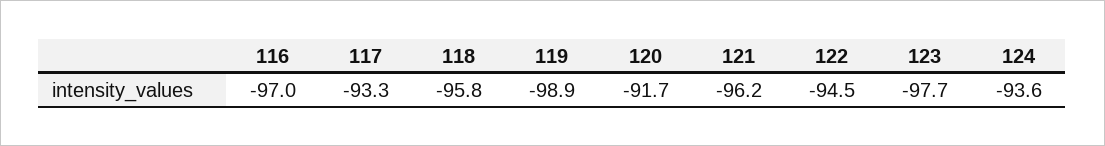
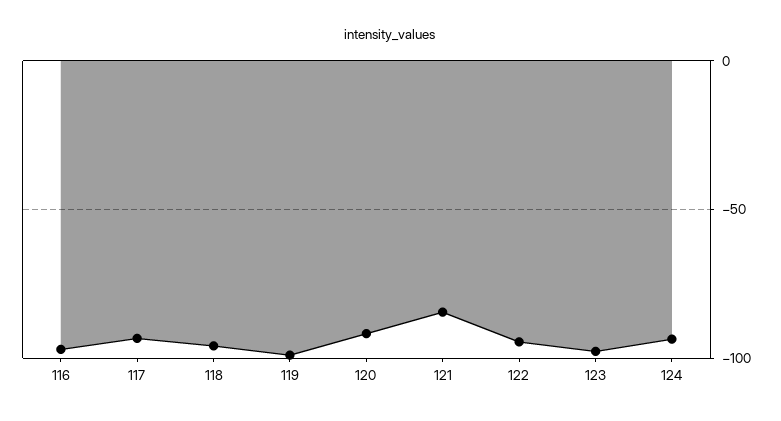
121: -96.2 -> -85

